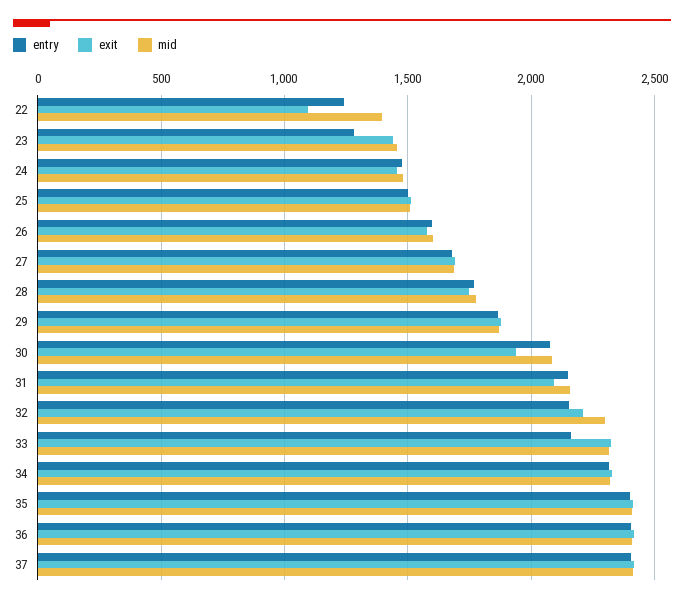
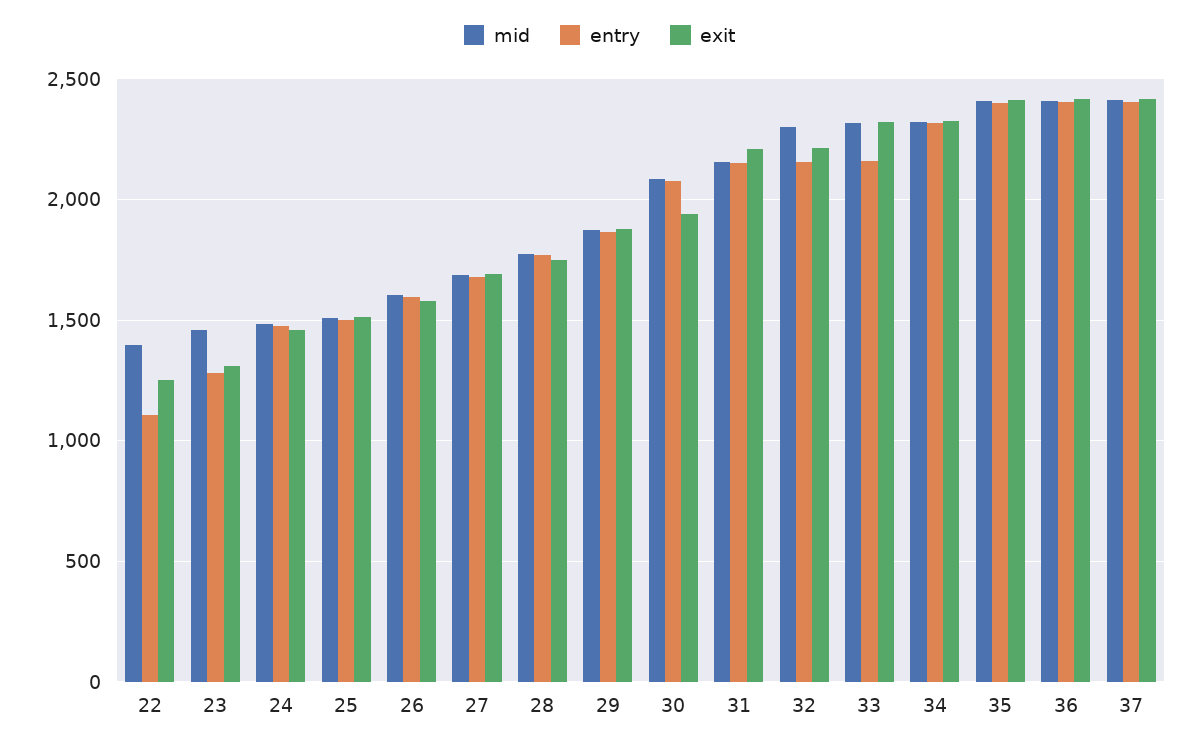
entry, 22: 1250 -> 1100
exit, 22: 1100 -> 1250
exit, 23: 1450 -> 1300
exit, 31: 2100 -> 2200

